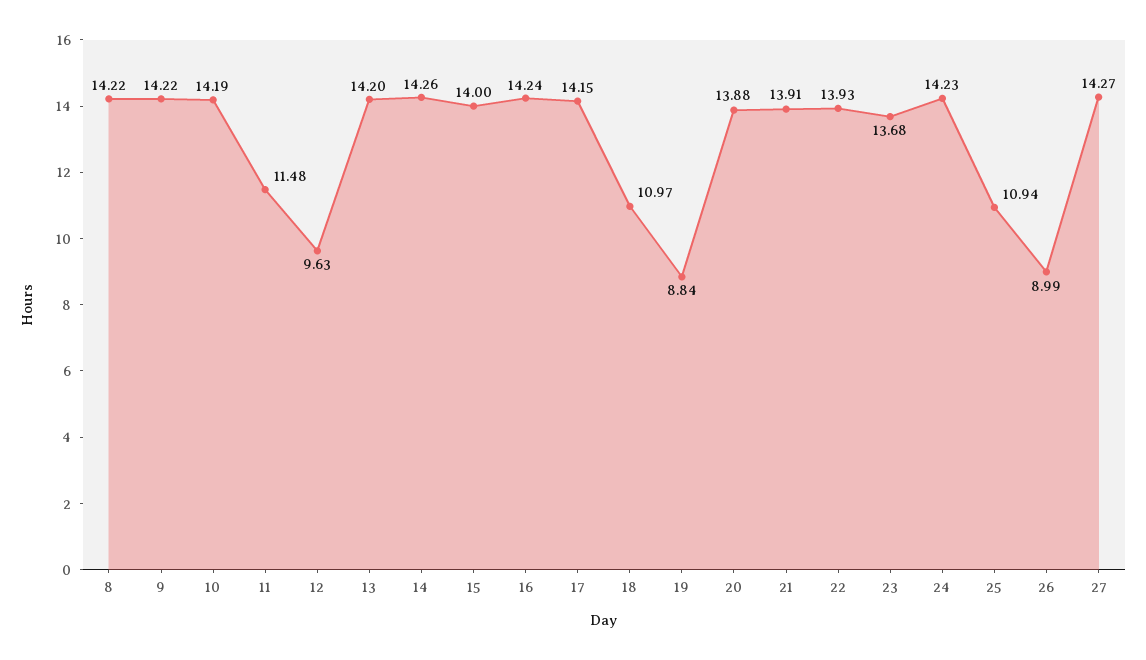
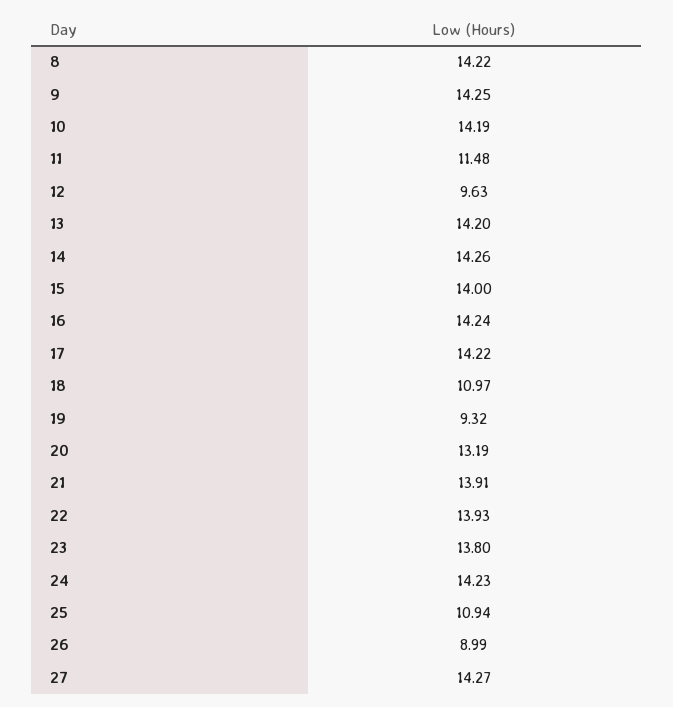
9: 14.22 -> 14.25
17: 14.15 -> 14.22
19: 8.84 -> 9.32
20: 13.88 -> 13.19
23: 13.68 -> 13.8

